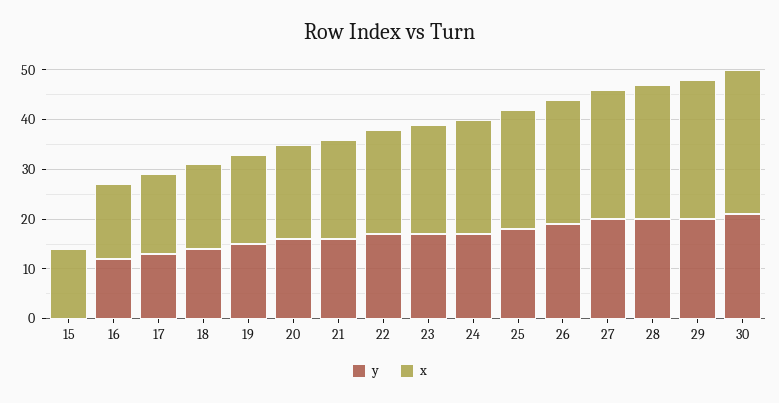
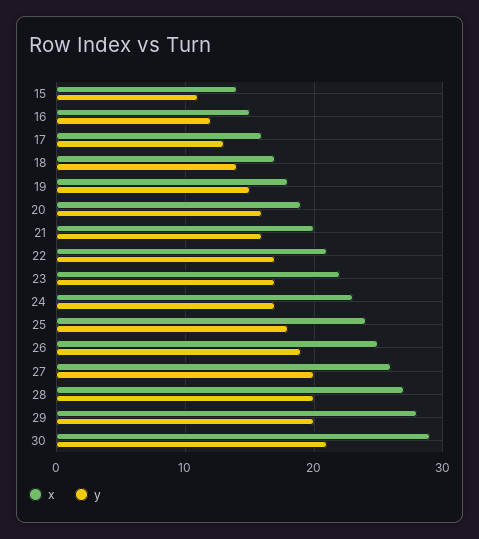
y, 15: 0 -> 11

